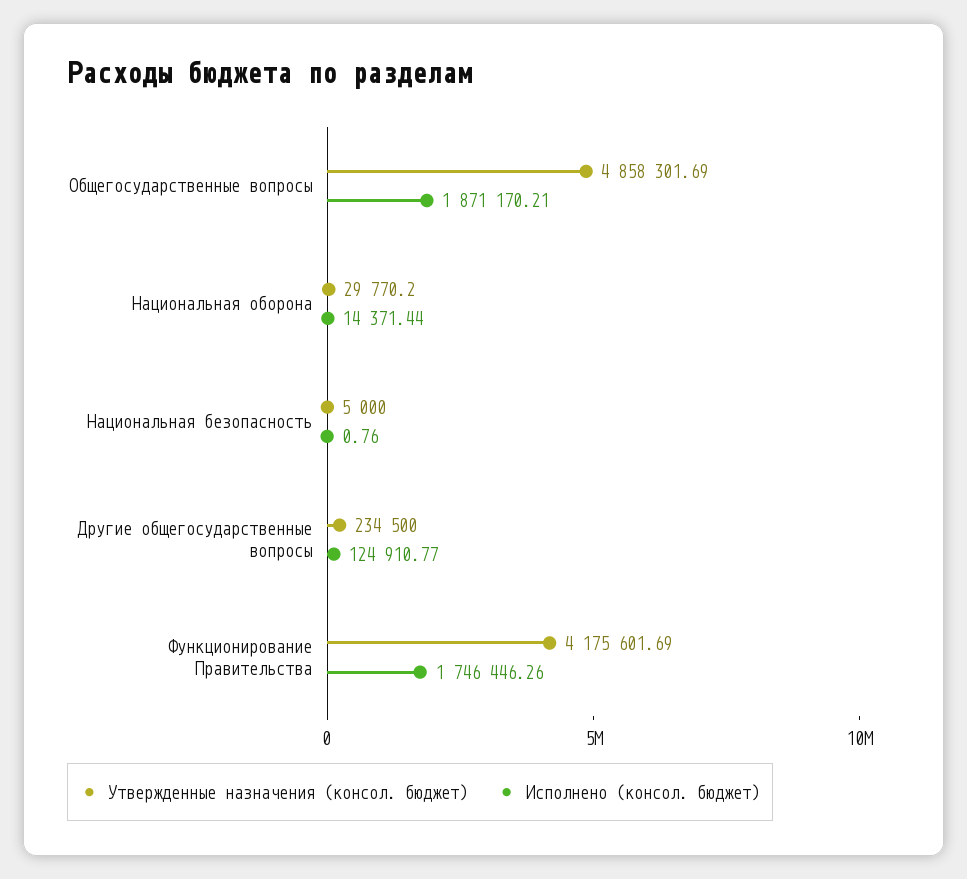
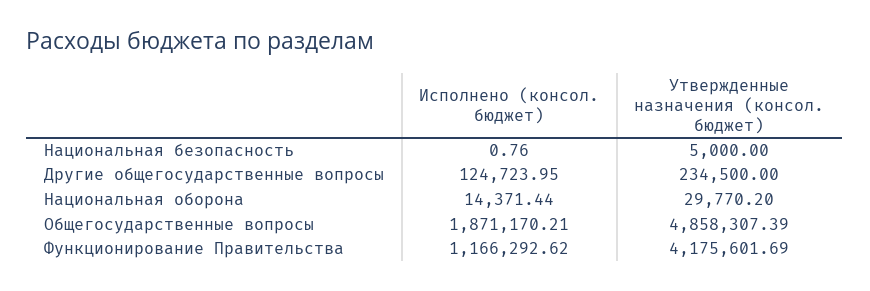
Утвержденные назначения (консол. бюджет), Общегосударственные вопросы: 4858301.69 -> 4858307.39
Исполнено (консол. бюджет), Другие общегосударственные вопросы: 124910.77 -> 124723.95
Исполнено (консол. бюджет), Функционирование Правительства: 1746446.26 -> 1166292.62

